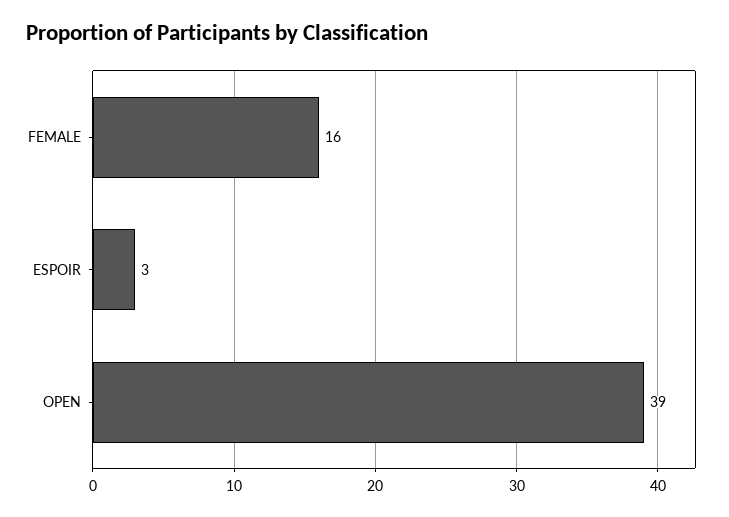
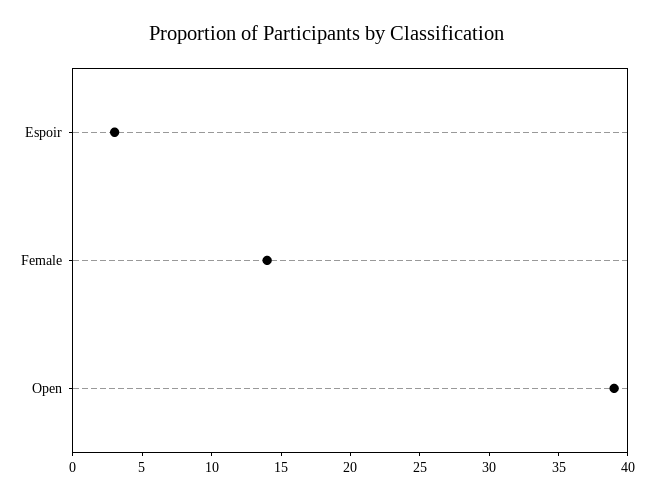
FEMALE: 16 -> 14

